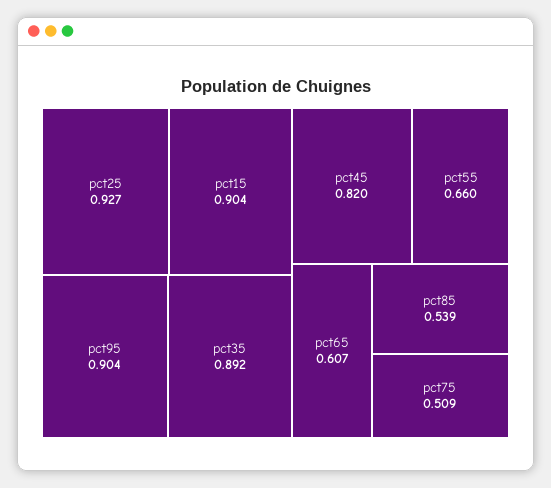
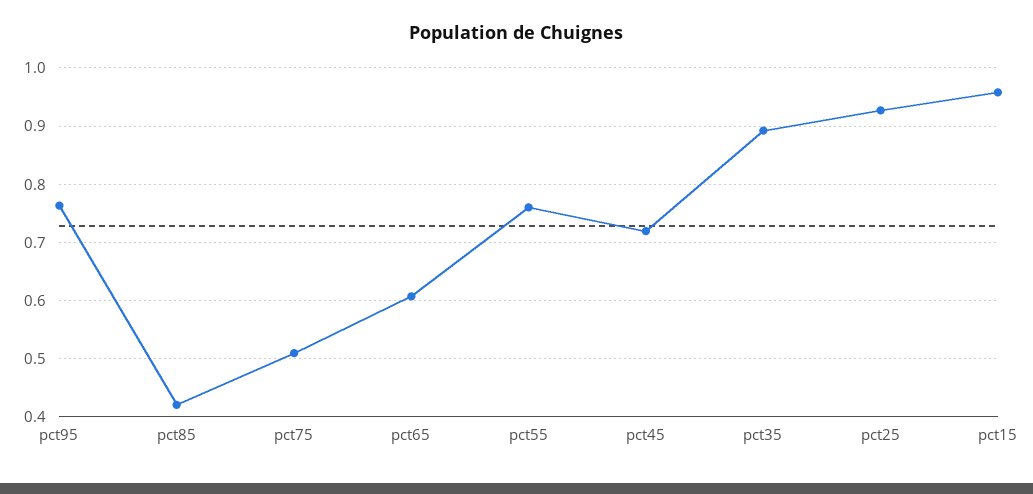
pct15: 0.904 -> 0.96
pct95: 0.904 -> 0.76
pct45: 0.82 -> 0.72
pct55: 0.66 -> 0.76
pct85: 0.539 -> 0.42

